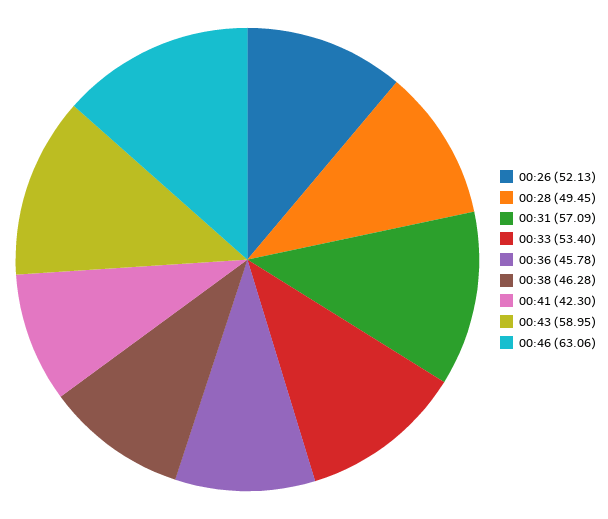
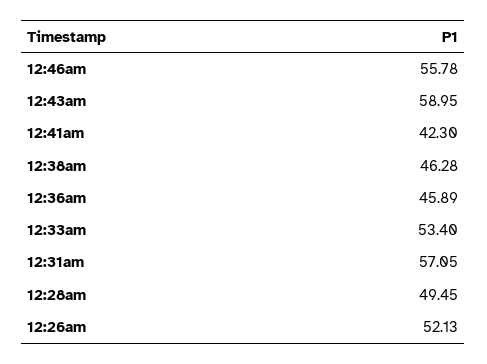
00:31: 57.09 -> 57.05
00:36: 45.78 -> 45.89
00:46: 63.06 -> 55.78

